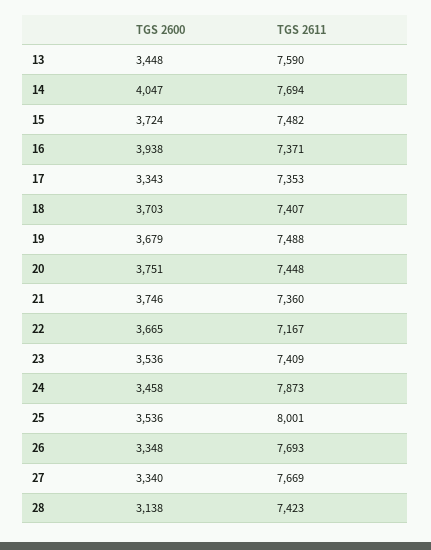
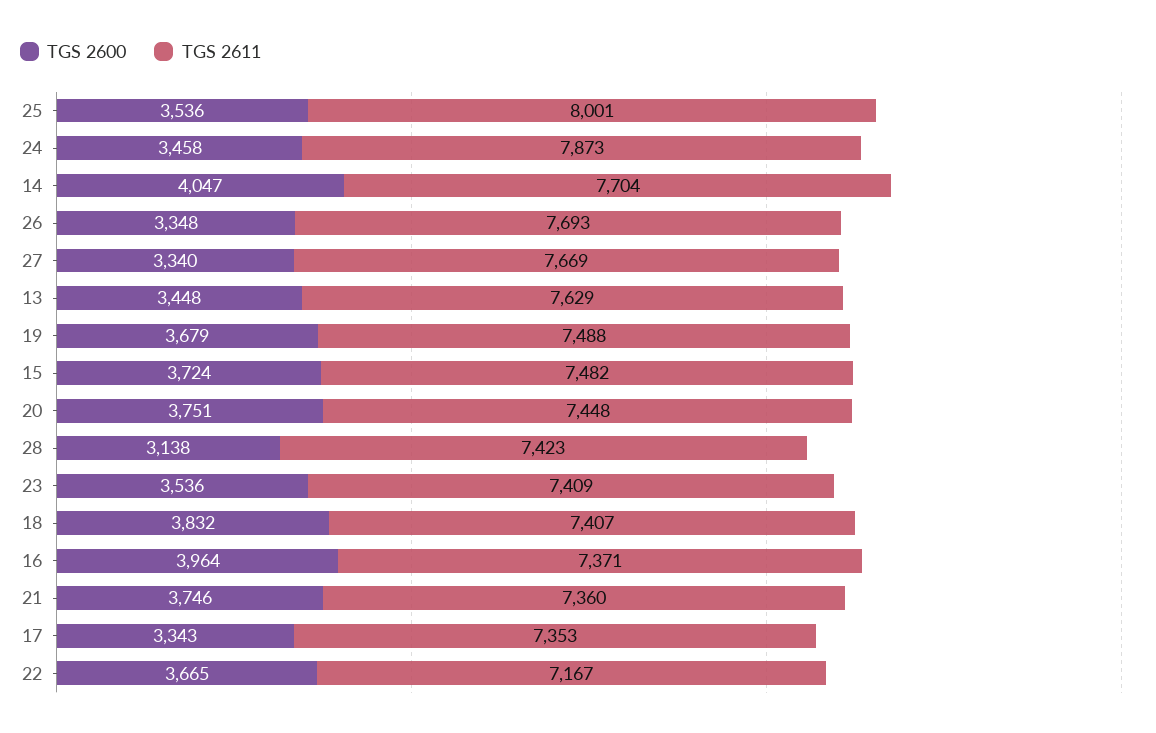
TGS 2611, 13: 7590 -> 7629
TGS 2611, 14: 7694 -> 7704
TGS 2600, 16: 3938 -> 3964
TGS 2600, 18: 3703 -> 3832

